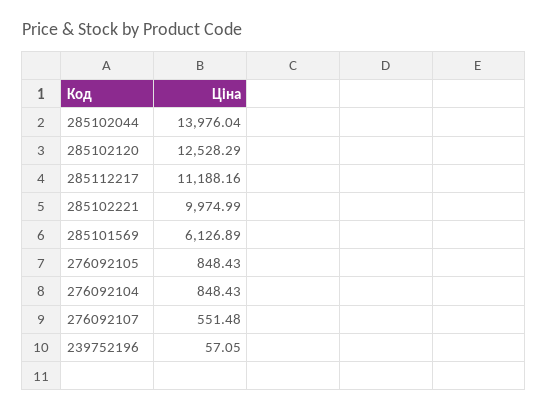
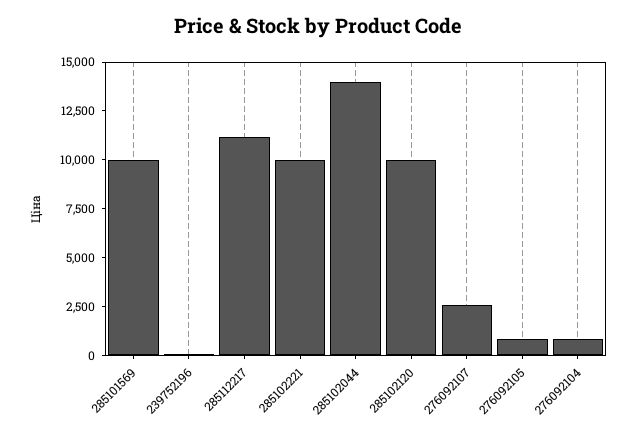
285102120: 12528.29 -> 10000
285101569: 6126.89 -> 10000
276092107: 551.48 -> 2500

